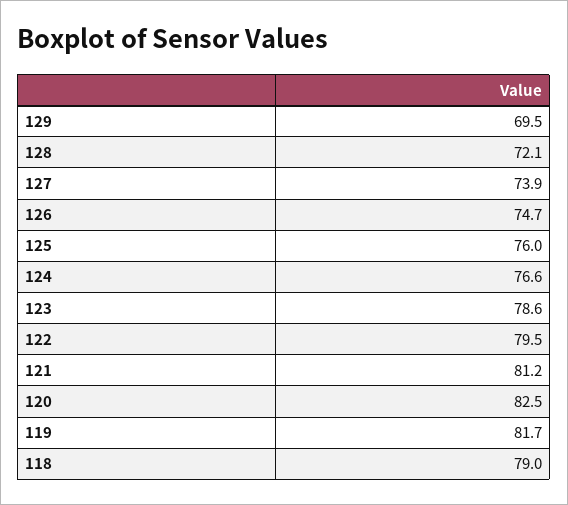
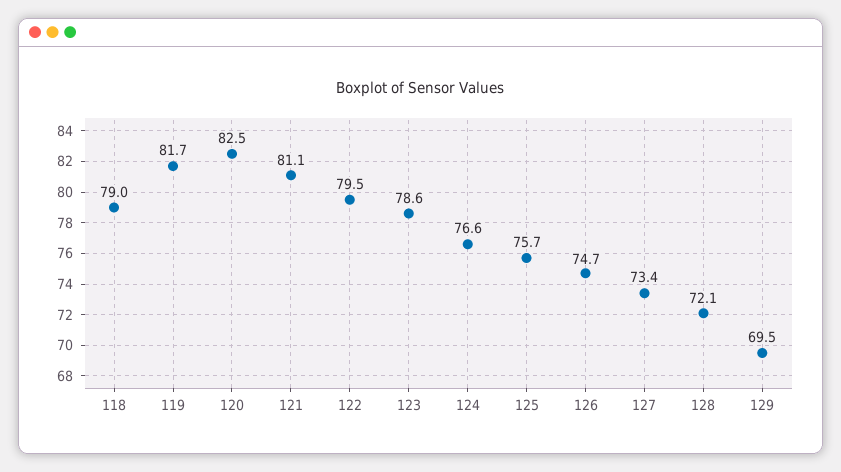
127: 73.9 -> 73.4
125: 76 -> 75.7
121: 81.2 -> 81.1

